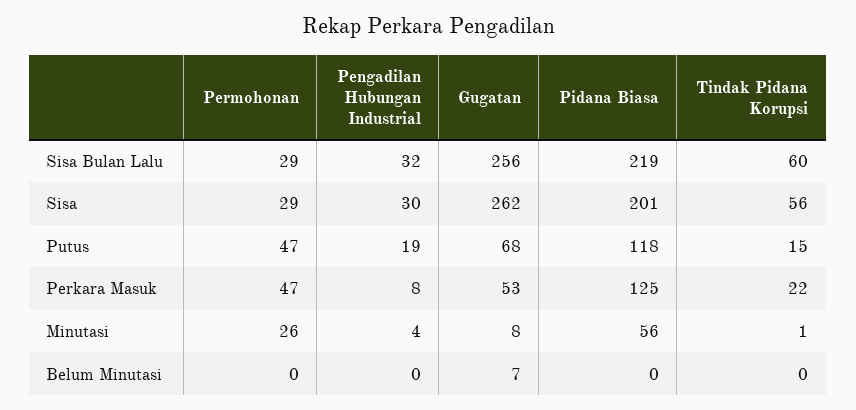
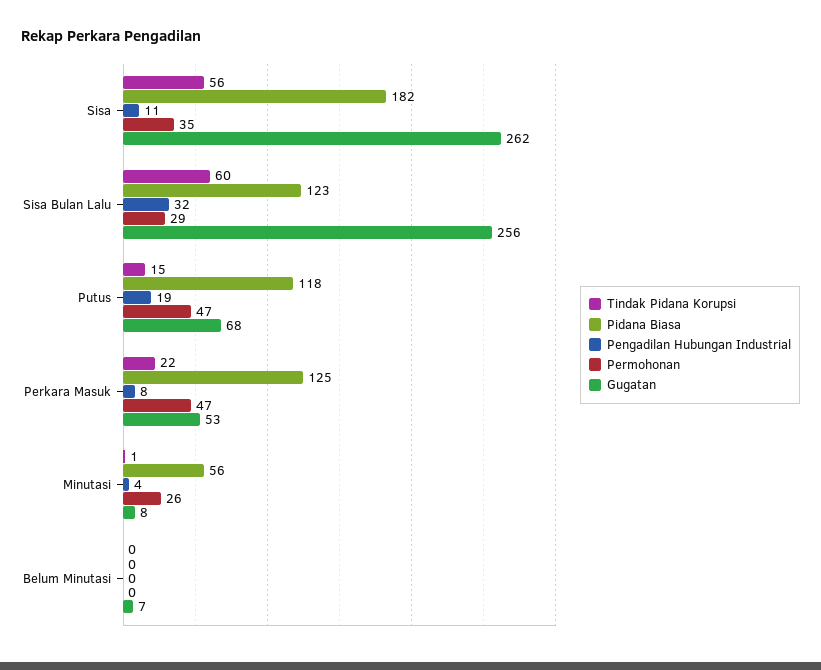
Pidana Biasa, Sisa Bulan Lalu: 219 -> 123
Permohonan, Sisa: 29 -> 35
Pengadilan Hubungan Industrial, Sisa: 30 -> 11
Pidana Biasa, Sisa: 201 -> 182

